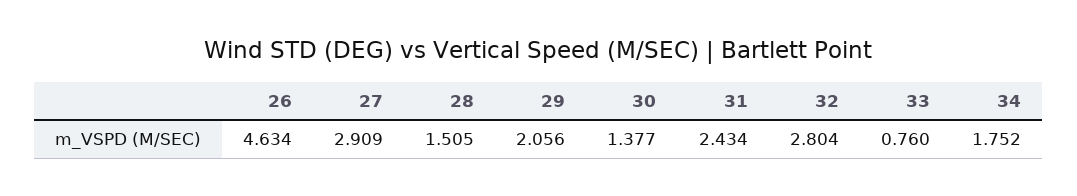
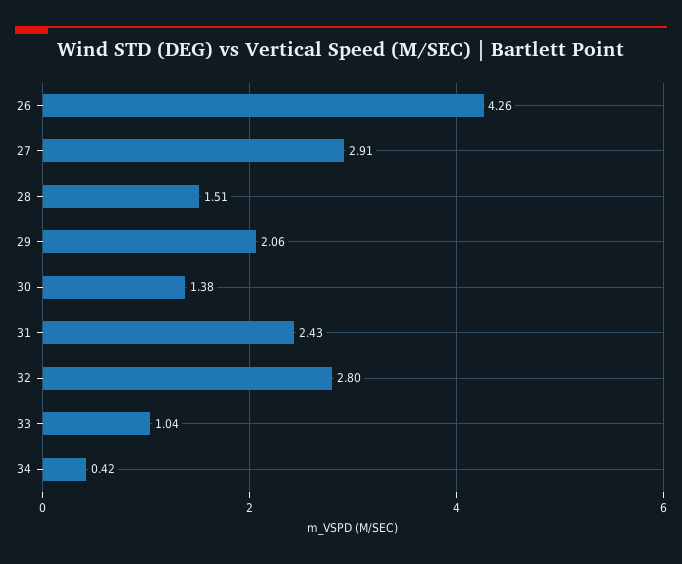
26: 4.634 -> 4.26
33: 0.76 -> 1.04
34: 1.752 -> 0.42

